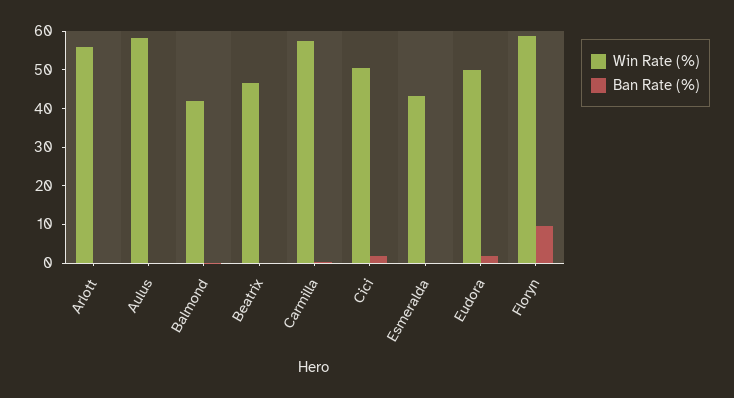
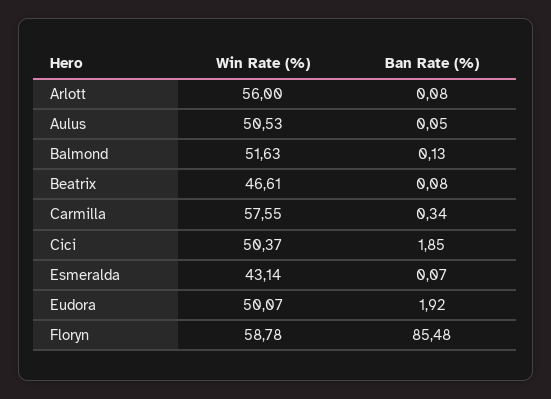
Win Rate (%), Aulus: 57.5 -> 50.53
Win Rate (%), Balmond: 42.5 -> 51.63
Ban Rate (%), Floryn: 10 -> 85.48

